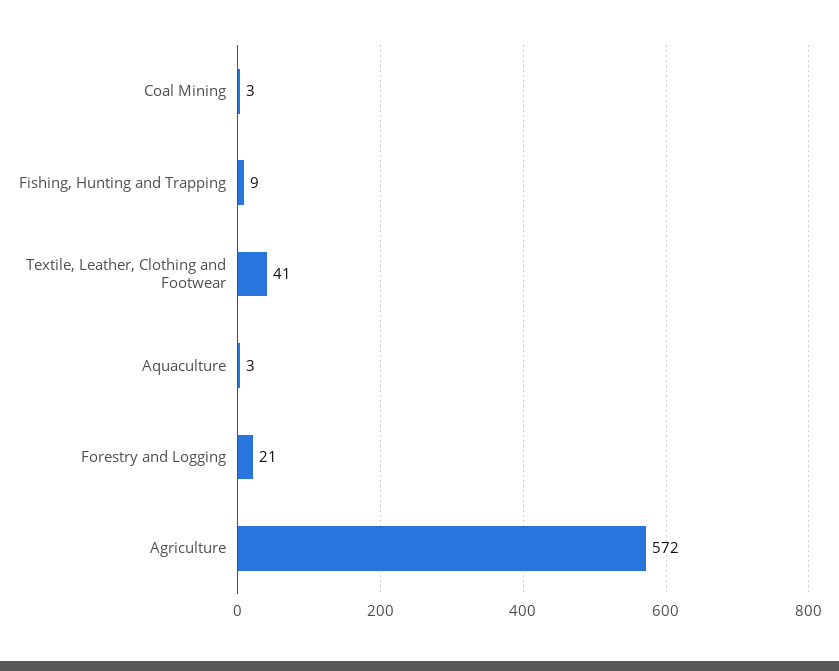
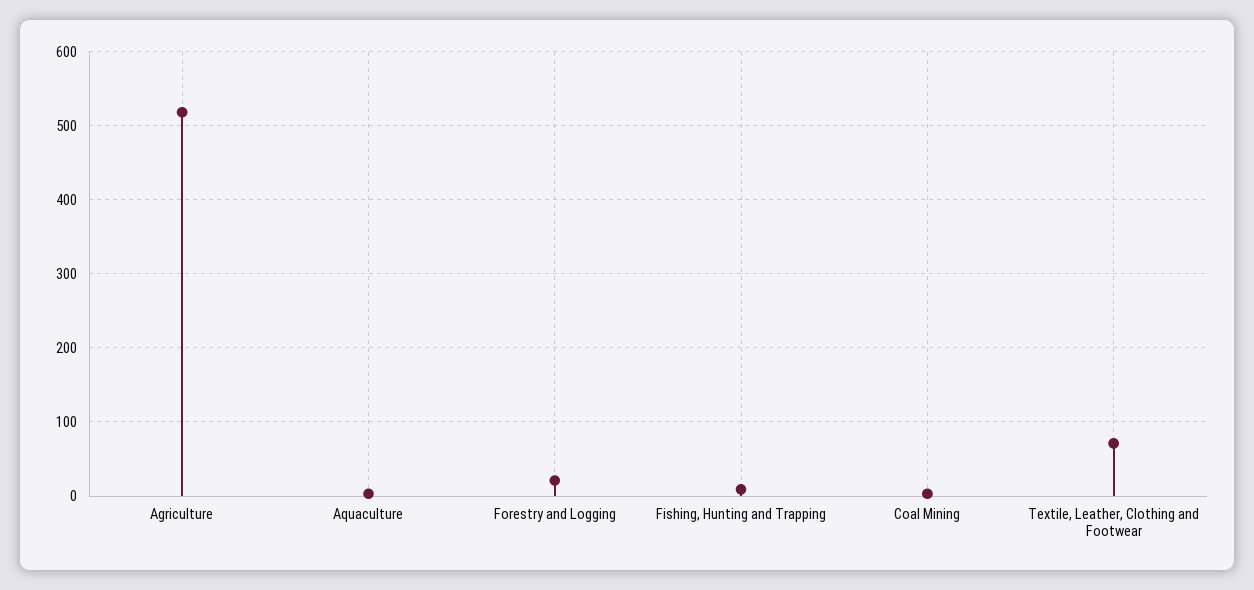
Textile, Leather, Clothing and Footwear: 41 -> 70
Agriculture: 572 -> 520

